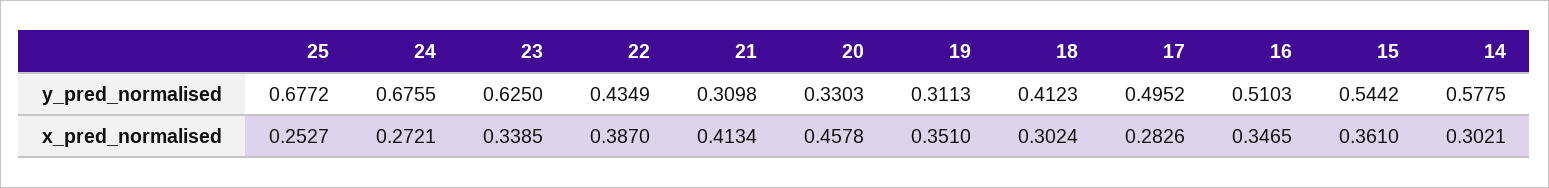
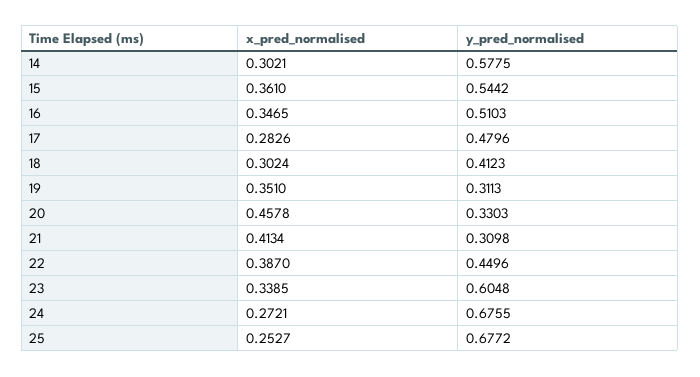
23, y_pred_normalised: 0.625 -> 0.6048
22, y_pred_normalised: 0.4349 -> 0.4496
17, y_pred_normalised: 0.4952 -> 0.4796

